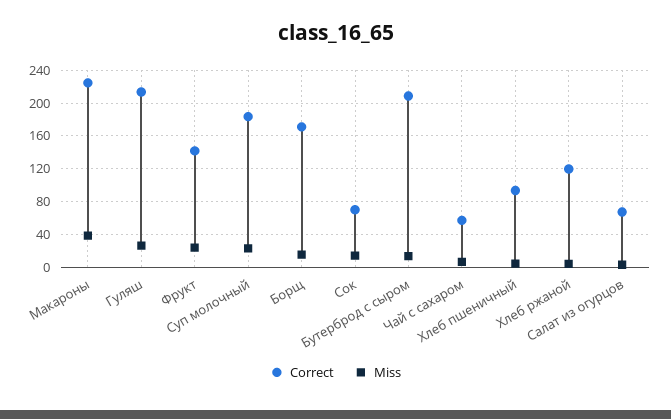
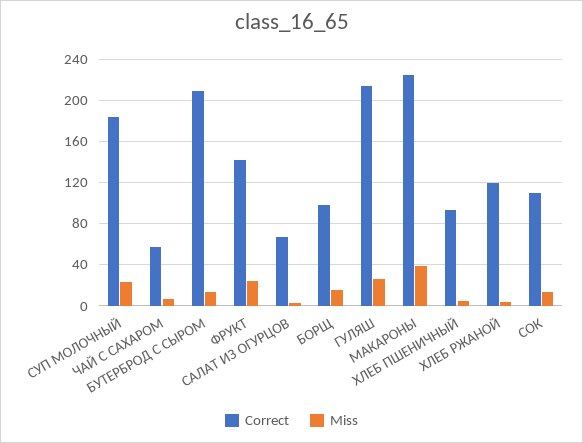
Correct, Борщ: 170 -> 100
Correct, Сок: 70 -> 110

